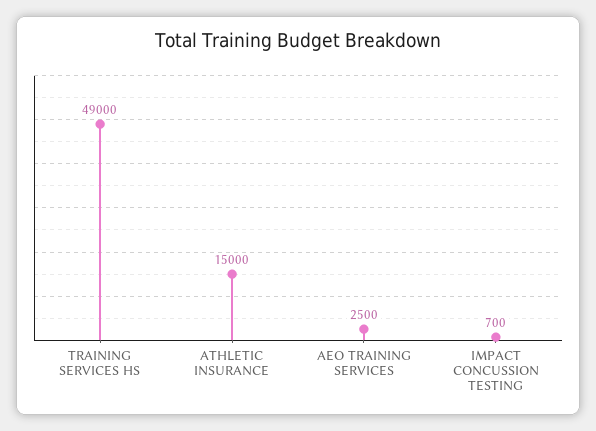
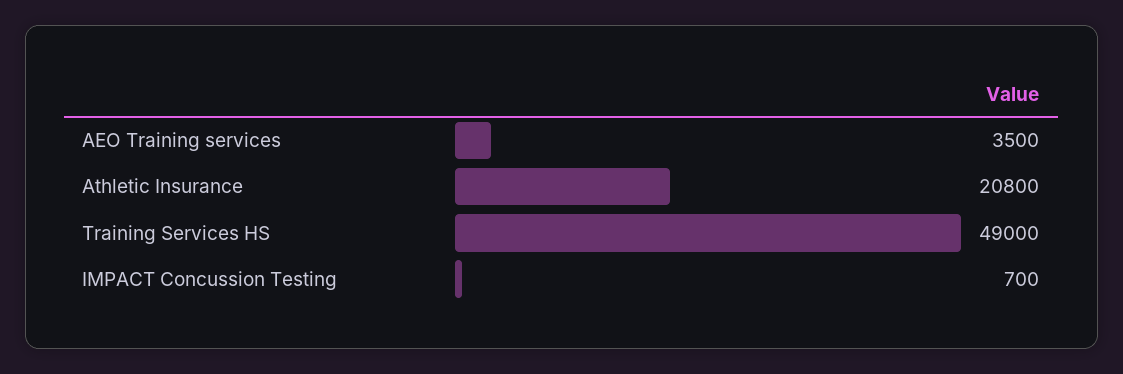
ATHLETIC INSURANCE: 15000 -> 20800
AEO TRAINING SERVICES: 2500 -> 3500

